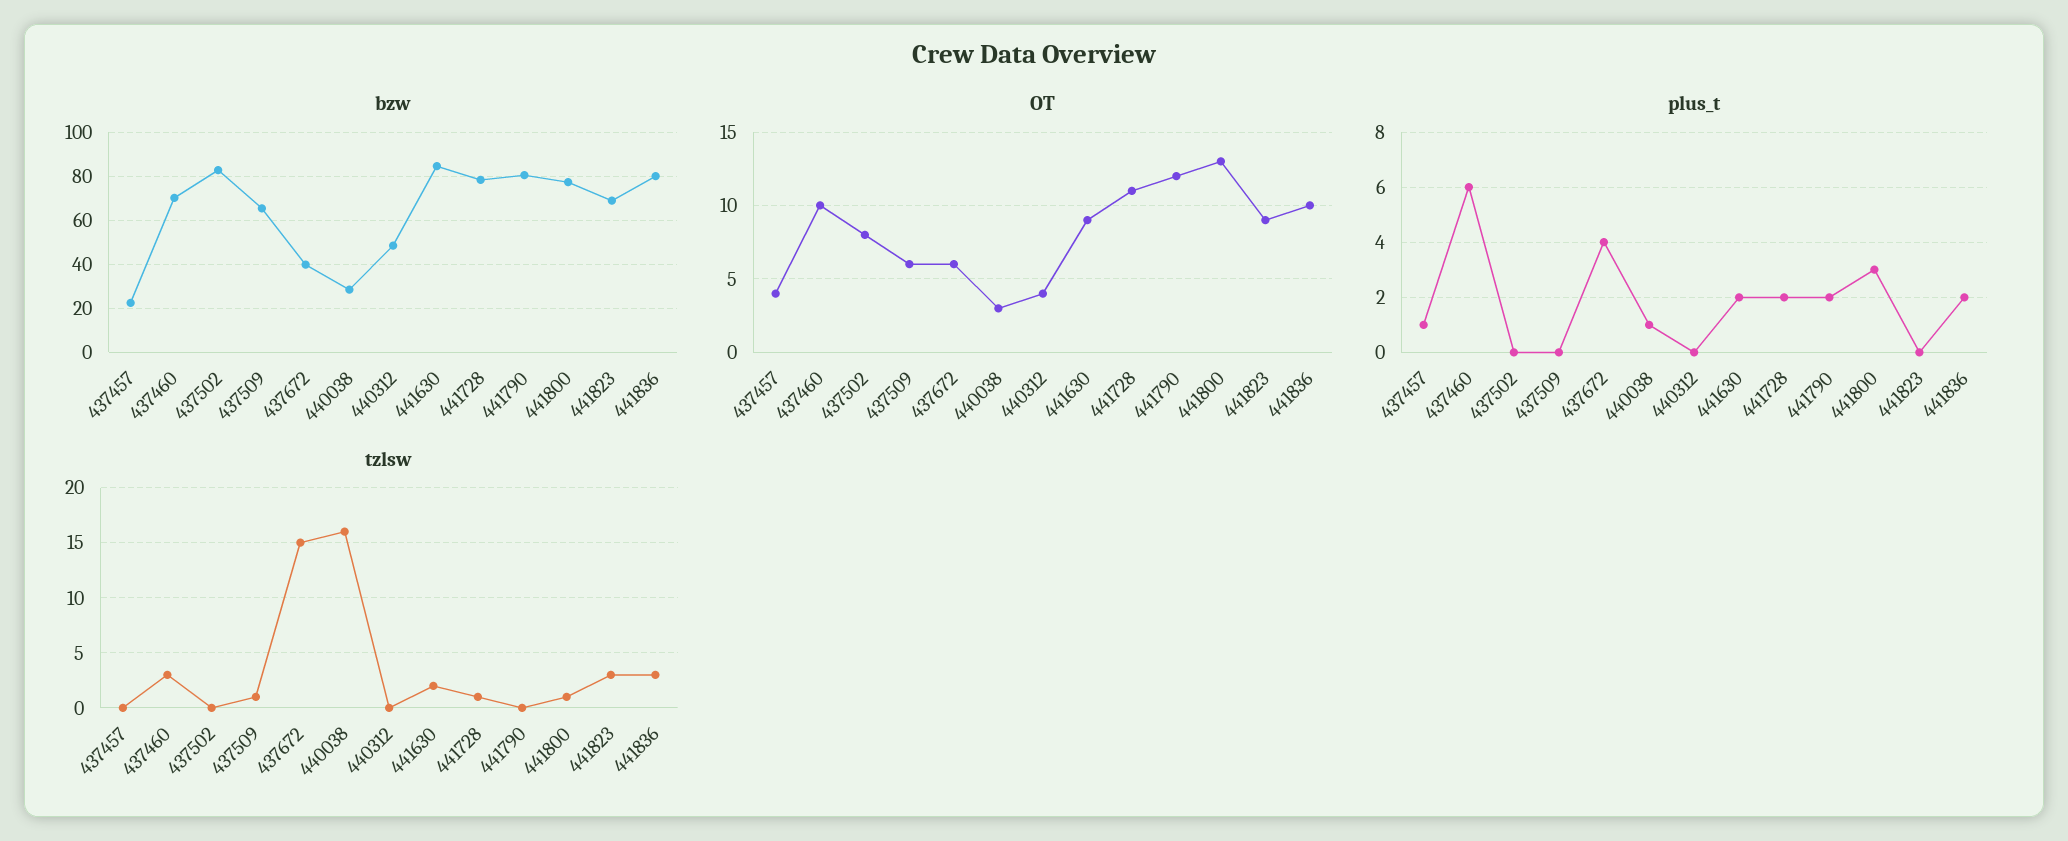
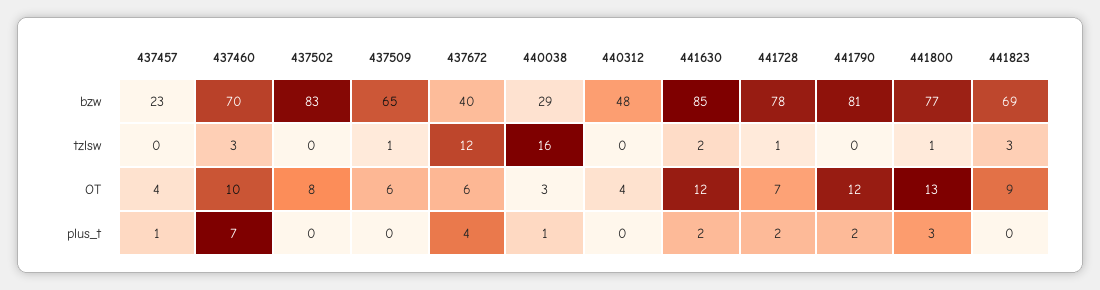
bzw, 441836: 80 -> none
OT, 441630: 9 -> 12
OT, 441728: 11 -> 7
OT, 441836: 10 -> none
plus_t, 437460: 6 -> 7
plus_t, 441836: 2 -> none
tzlsw, 437672: 15 -> 12
tzlsw, 441836: 3 -> none

